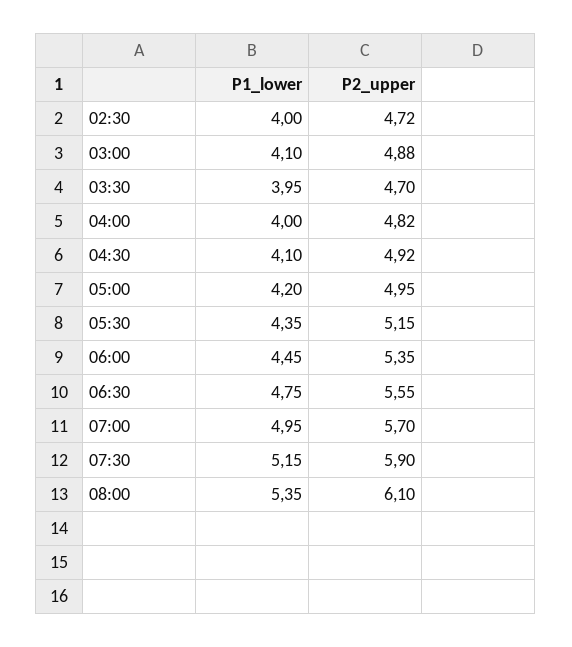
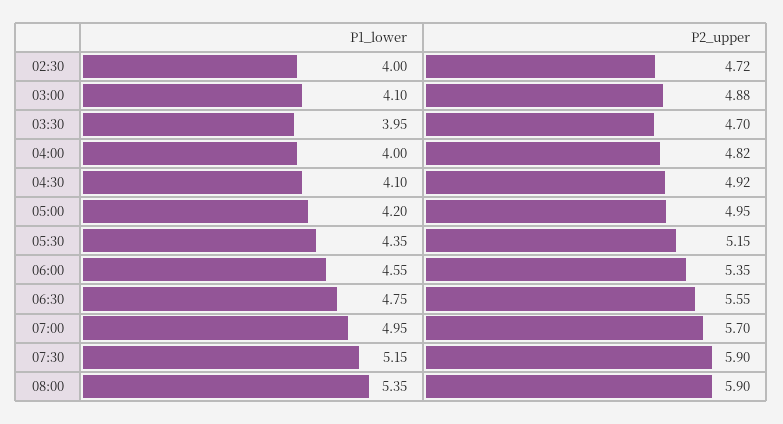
P1_lower, 06:00: 4.45 -> 4.55
P2_upper, 08:00: 6.1 -> 5.9

